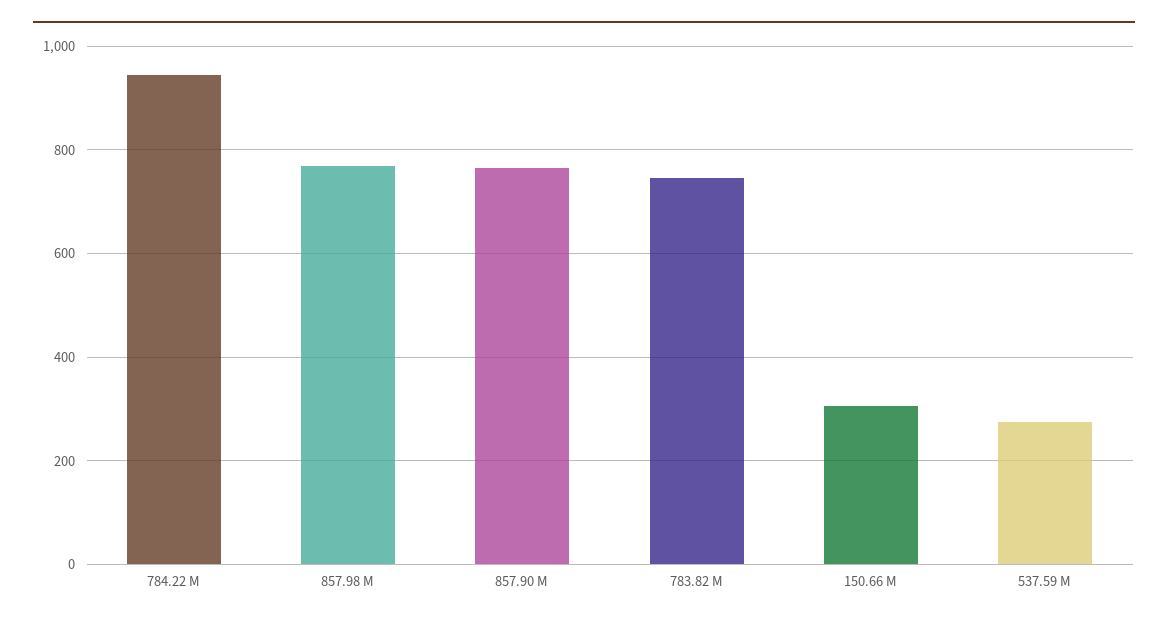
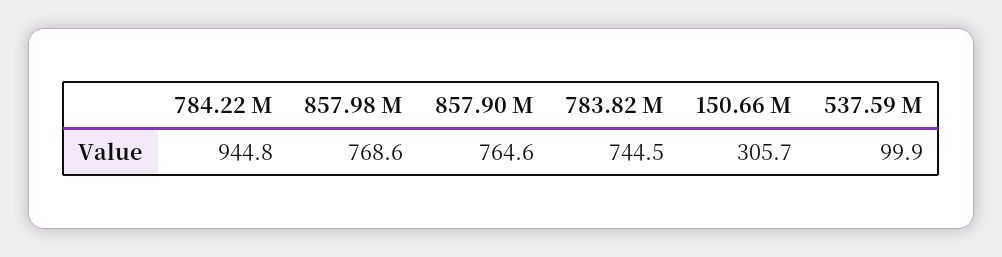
537.59 M: 280 -> 99.9

